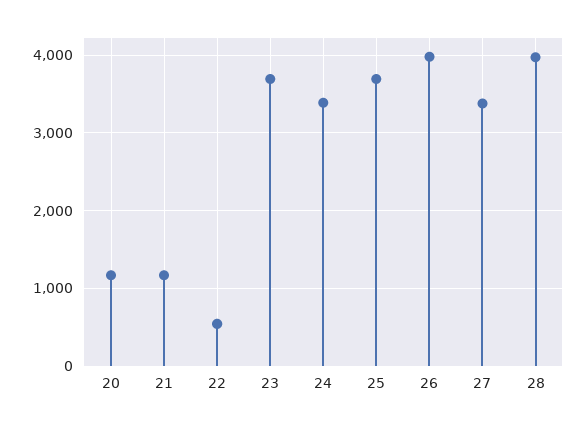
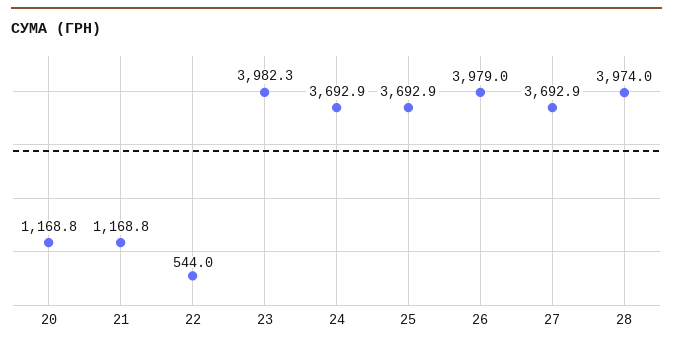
23: 3700 -> 3982.3
24: 3400 -> 3692.9
27: 3400 -> 3692.9

